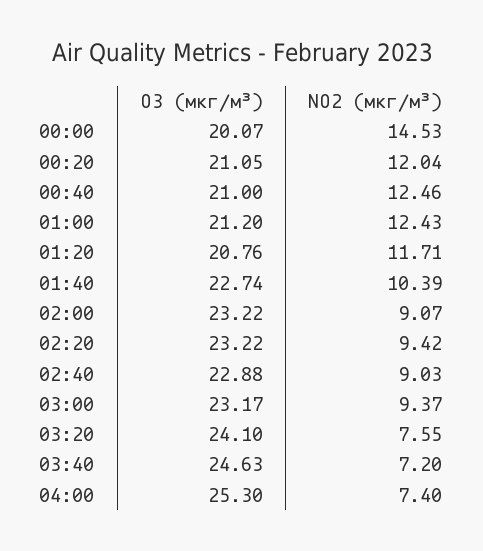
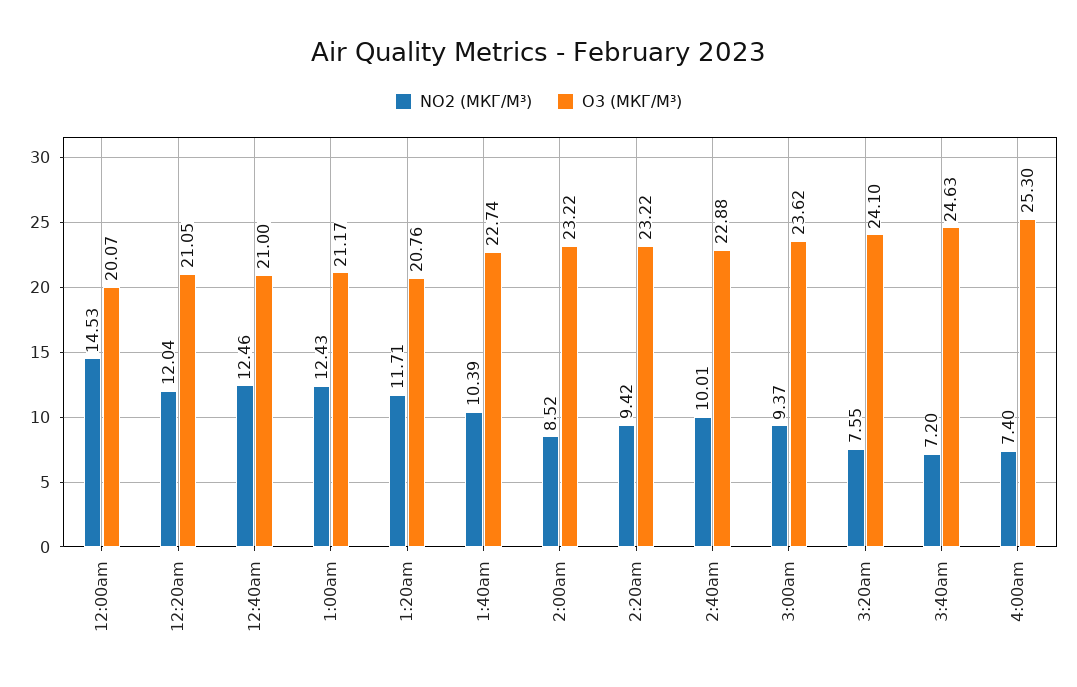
O3 (мкг/м³), 01:00: 21.2 -> 21.17
NO2 (мкг/м³), 02:00: 9.07 -> 8.52
NO2 (мкг/м³), 02:40: 9.03 -> 10.01
O3 (мкг/м³), 03:00: 23.17 -> 23.62

